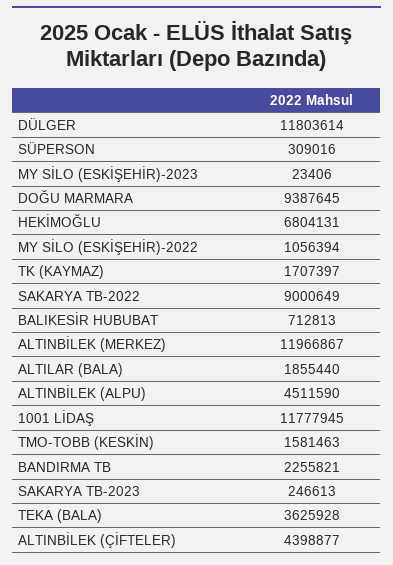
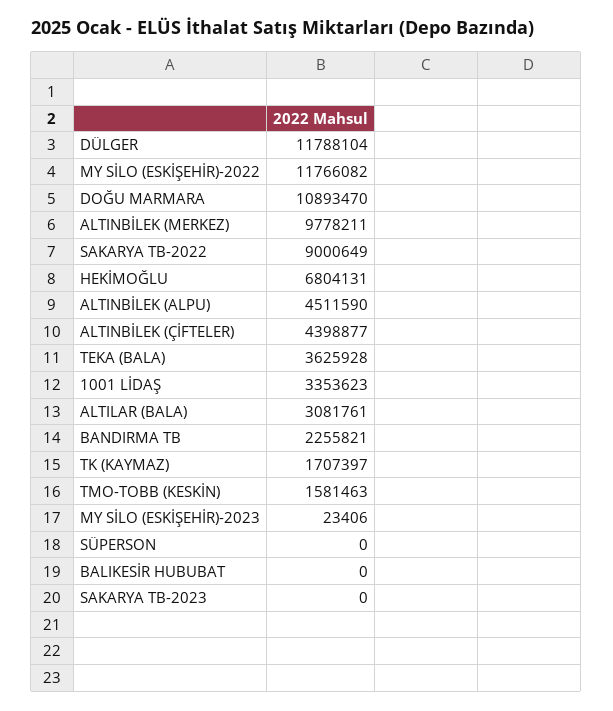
DÜLGER: 11803614 -> 11788104
SÜPERSON: 309016 -> 0
DOĞU MARMARA: 9387645 -> 10893470
MY SİLO (ESKİŞEHİR)-2022: 1056394 -> 11766082
BALIKESİR HUBUBAT: 712813 -> 0
ALTINBİLEK (MERKEZ): 11966867 -> 9778211
ALTILAR (BALA): 1855440 -> 3081761
1001 LİDAŞ: 11777945 -> 3353623
SAKARYA TB-2023: 246613 -> 0

